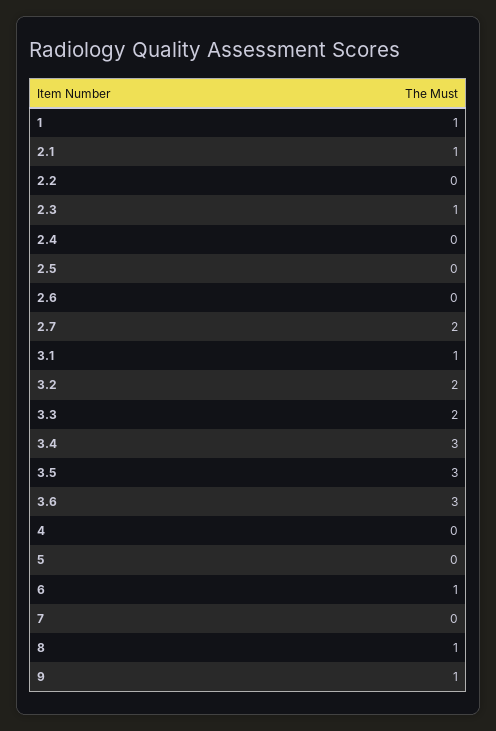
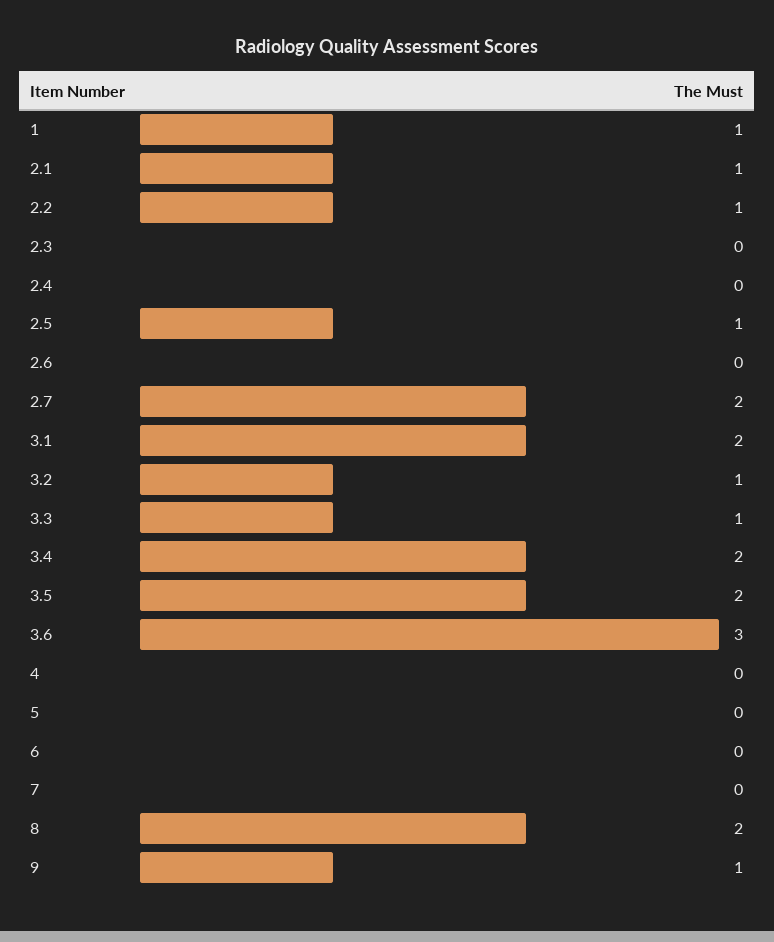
2.2: 0 -> 1
2.3: 1 -> 0
2.5: 0 -> 1
3.1: 1 -> 2
3.2: 2 -> 1
3.3: 2 -> 1
3.4: 3 -> 2
3.5: 3 -> 2
6: 1 -> 0
8: 1 -> 2

